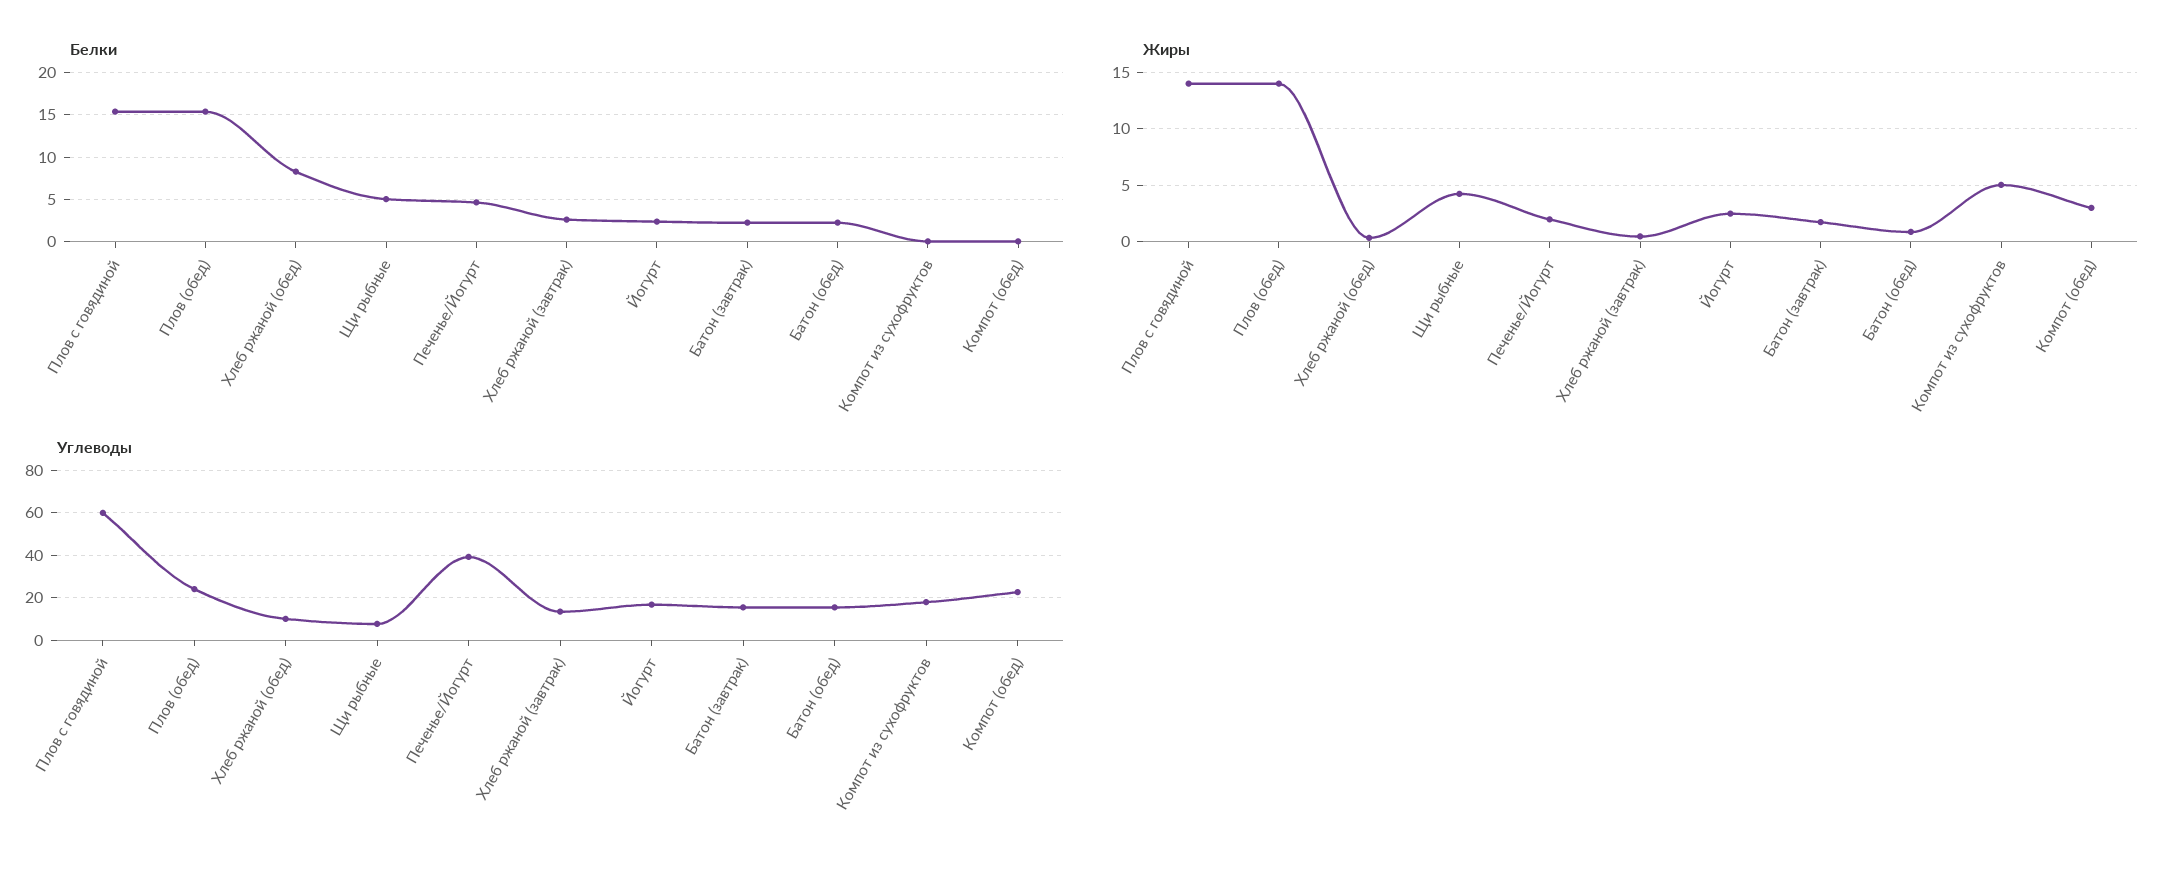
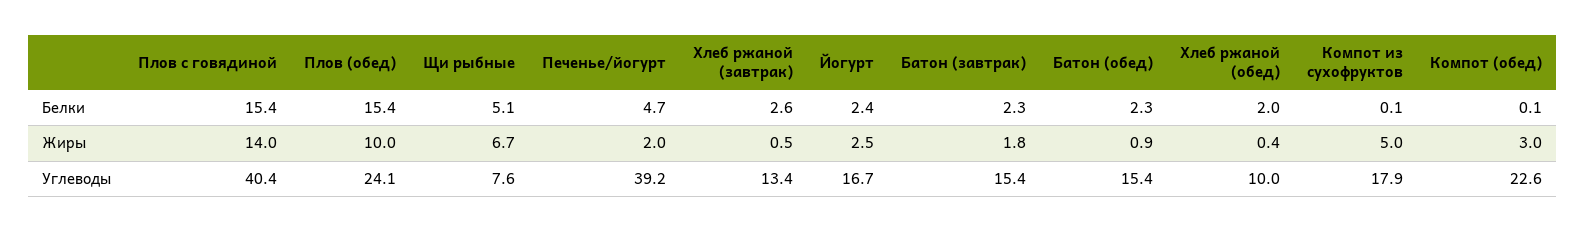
Белки, Хлеб ржаной (обед): 8 -> 2
Жиры, Плов (обед): 14 -> 10
Жиры, Щи рыбные: 4 -> 6.7
Углеводы, Плов с говядиной: 60 -> 40.4

